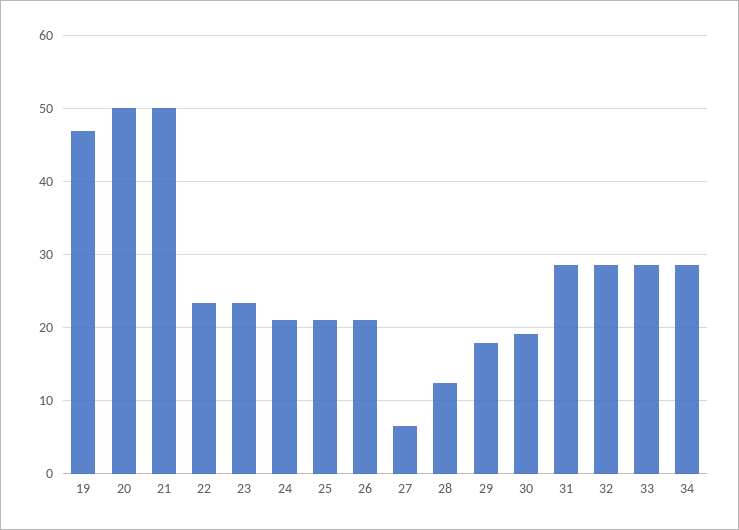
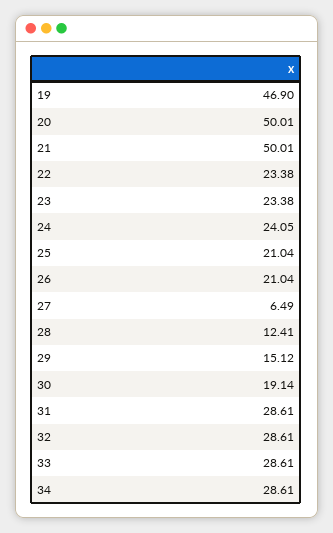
24: 21 -> 24.05
29: 18 -> 15.12

